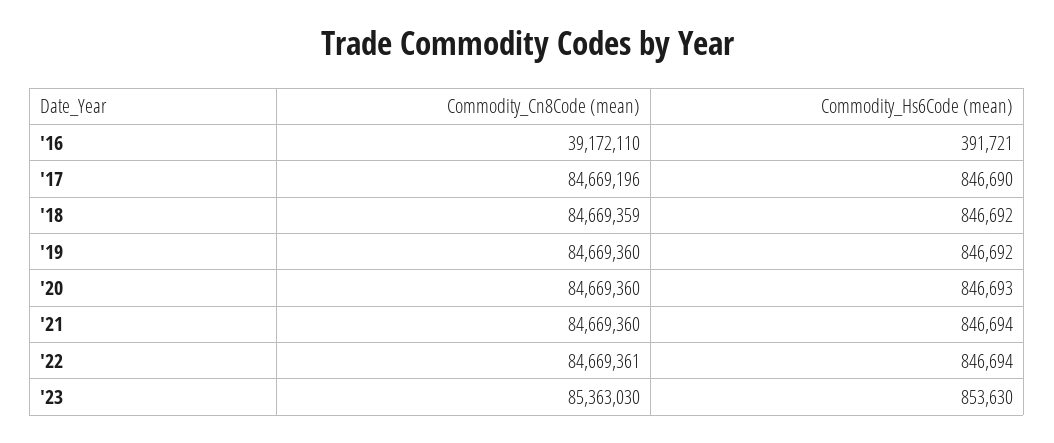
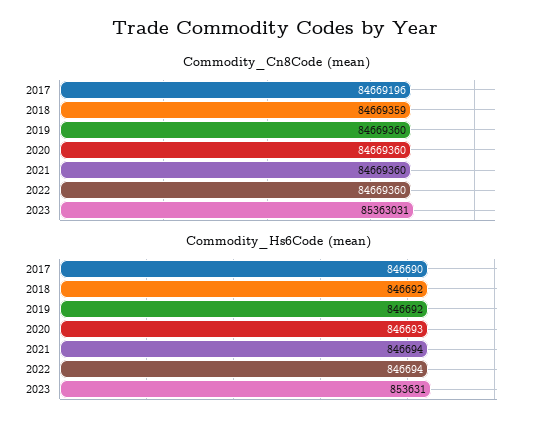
Commodity_Cn8Code (mean), '16: 39172110 -> none
Commodity_Hs6Code (mean), '16: 391721 -> none
Commodity_Cn8Code (mean), '22: 84669361 -> 84669360
Commodity_Cn8Code (mean), '23: 85363030 -> 85363031
Commodity_Hs6Code (mean), '23: 853630 -> 853631

